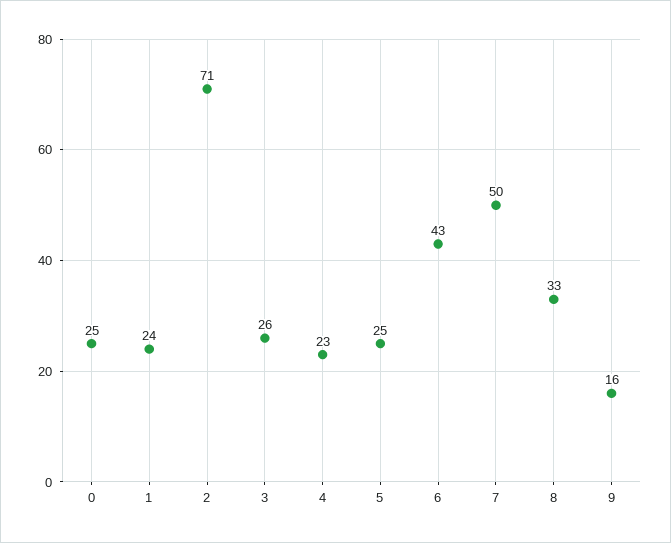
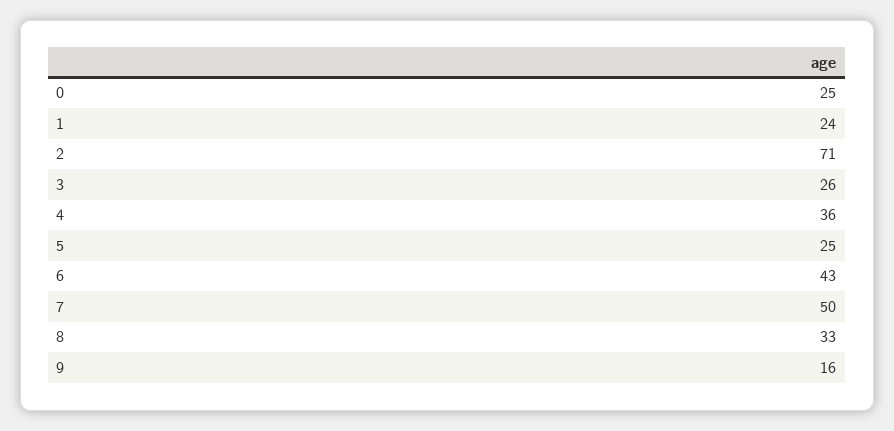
4: 23 -> 36

